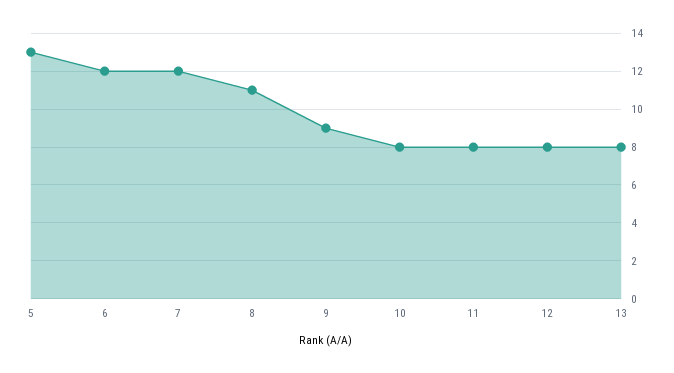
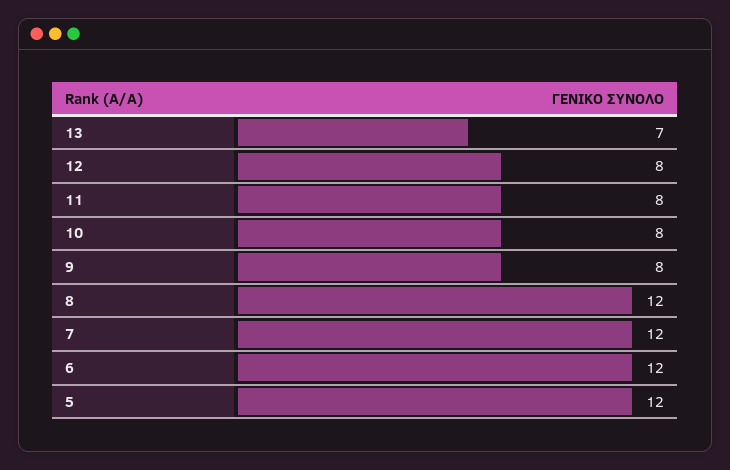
5: 13 -> 12
8: 11 -> 12
9: 9 -> 8
13: 8 -> 7

